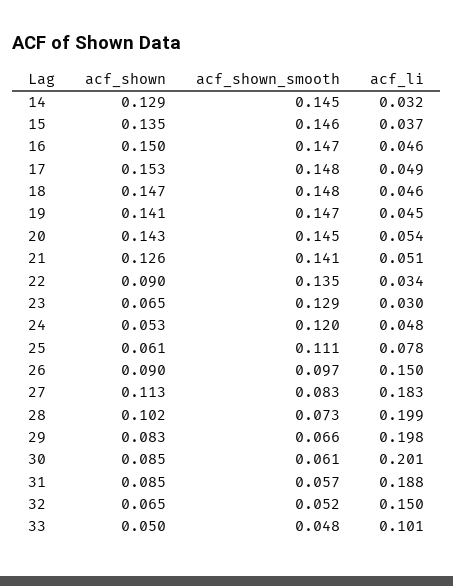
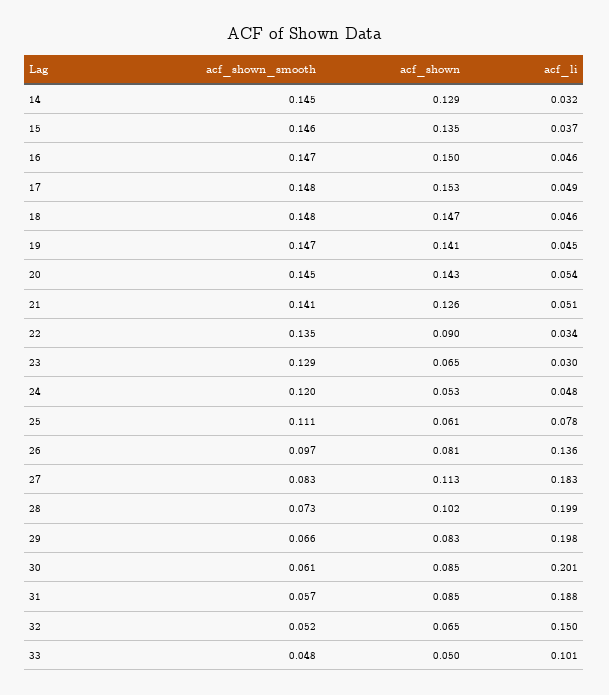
acf_shown, 26: 0.09 -> 0.081
acf_li, 26: 0.15 -> 0.136

